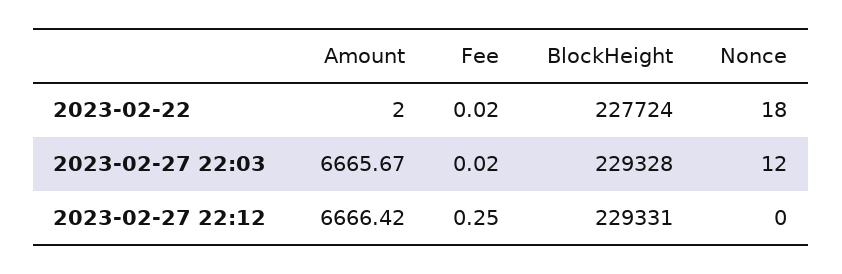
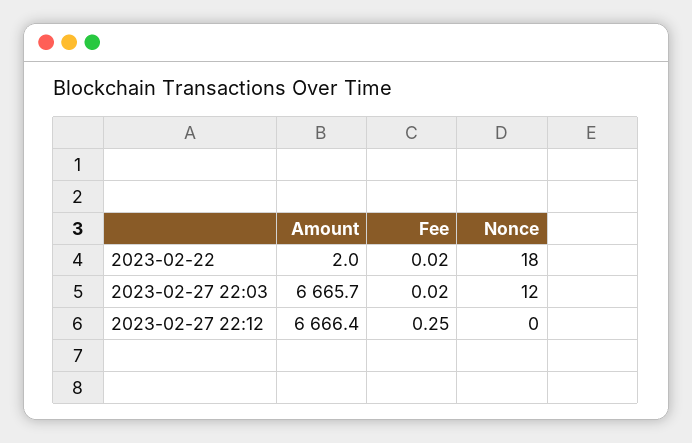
BlockHeight, 2023-02-22: 227724 -> none
BlockHeight, 2023-02-27 22:03: 229328 -> none
BlockHeight, 2023-02-27 22:12: 229331 -> none

